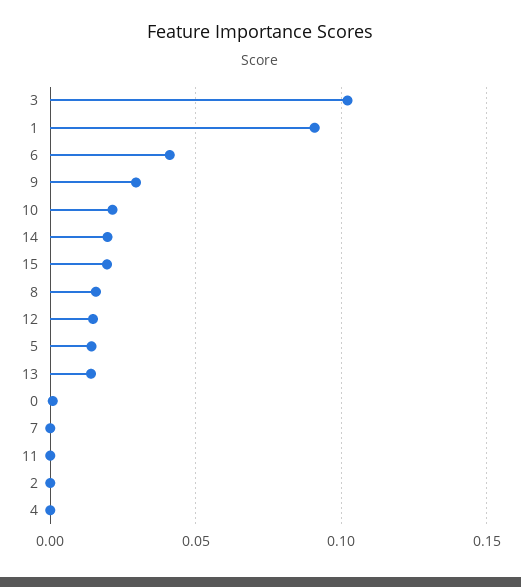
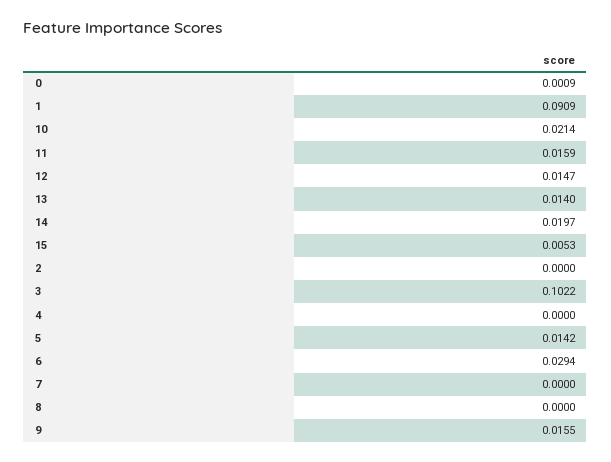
6: 0.04 -> 0.0294
9: 0.03 -> 0.0155
15: 0.02 -> 0.0053
8: 0.015 -> 0
11: 0 -> 0.0159

